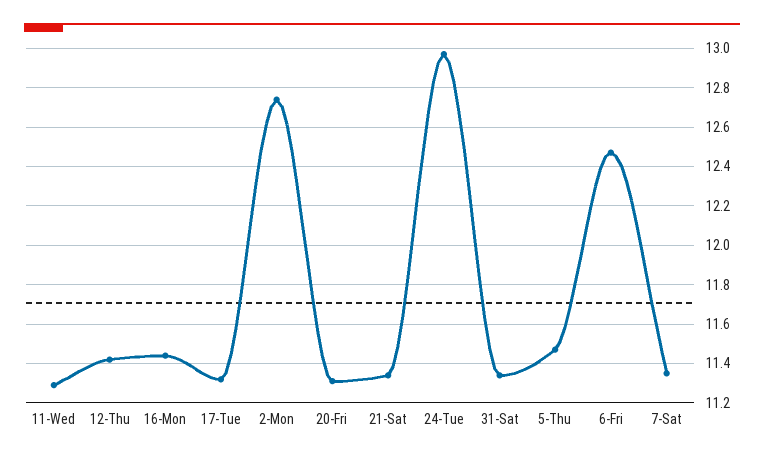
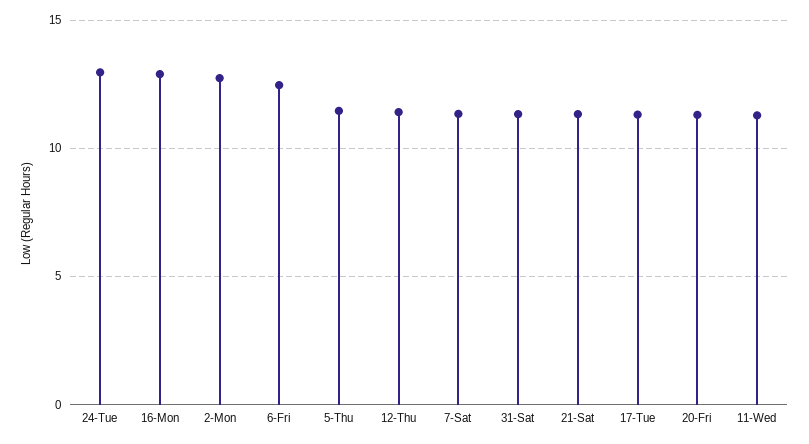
16-Mon: 11.45 -> 13

